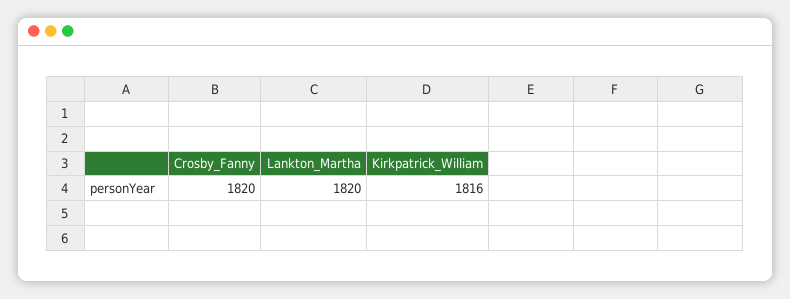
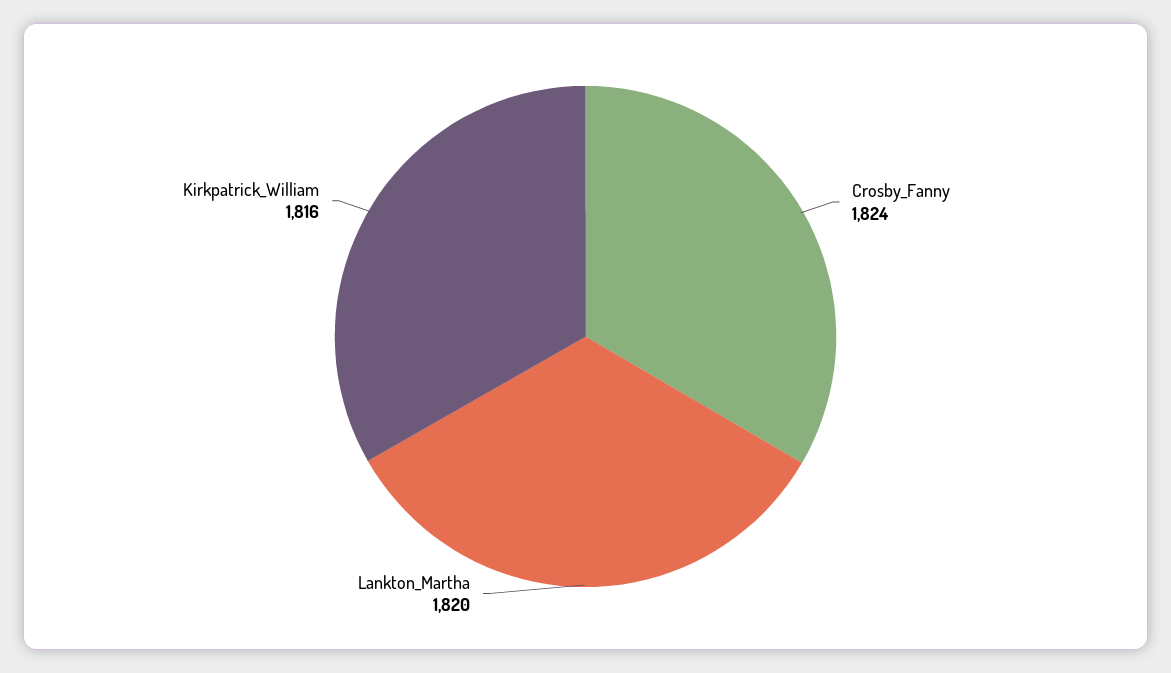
Crosby_Fanny: 1820 -> 1824

